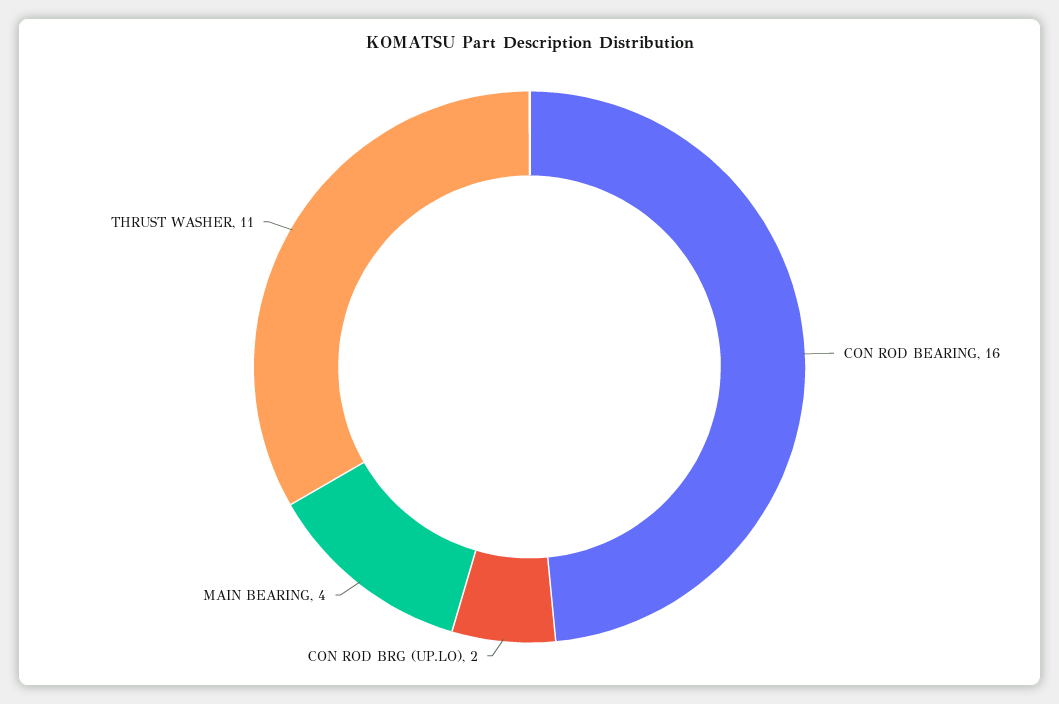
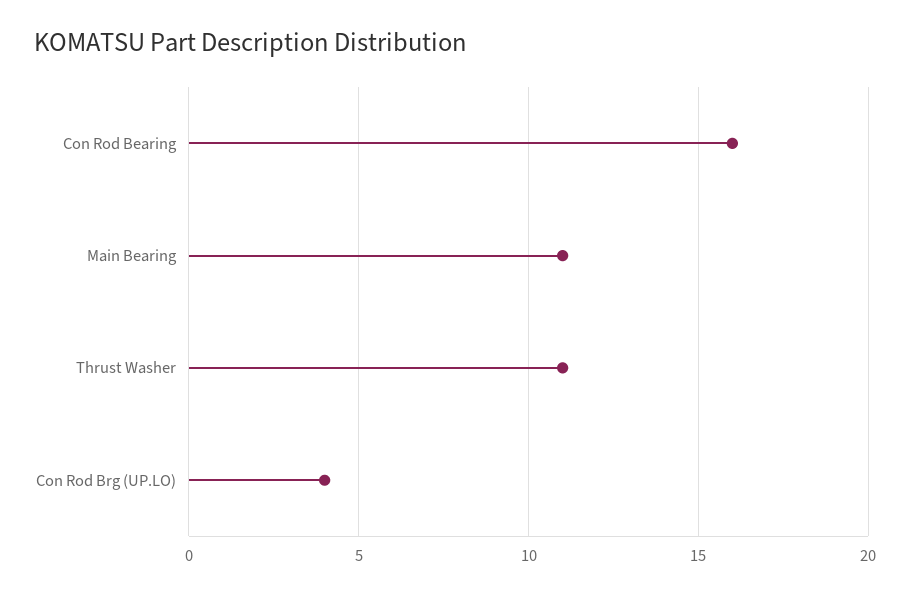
CON ROD BRG (UP.LO): 2 -> 4
MAIN BEARING: 4 -> 11

